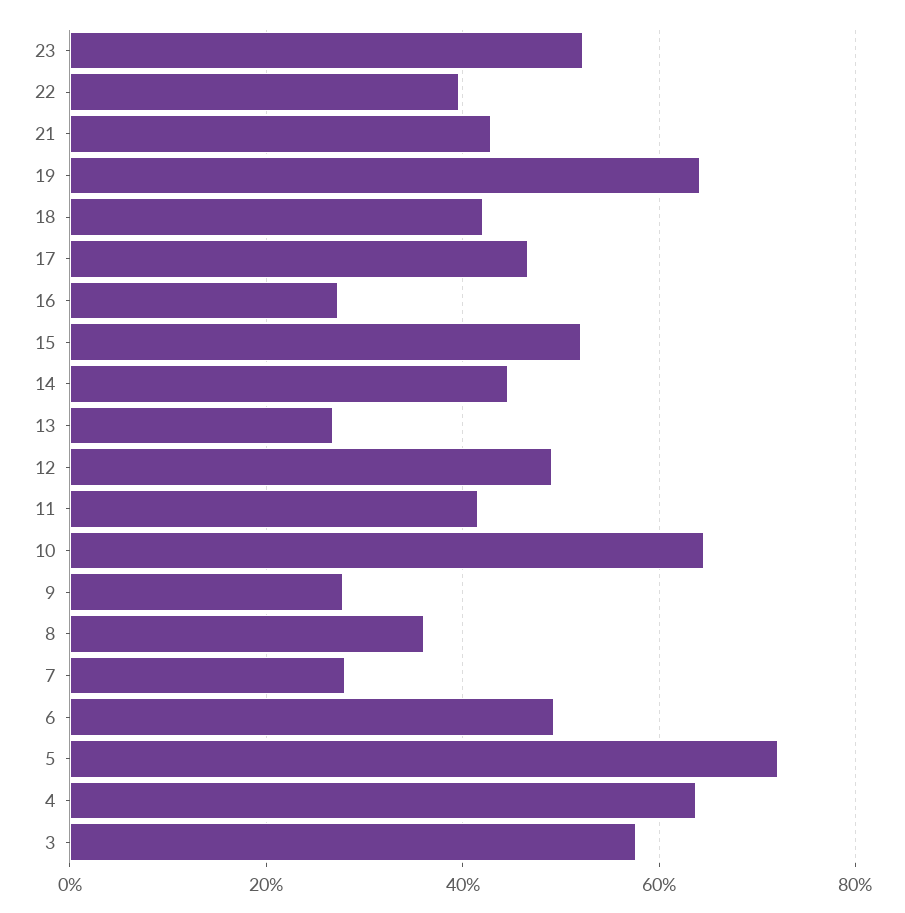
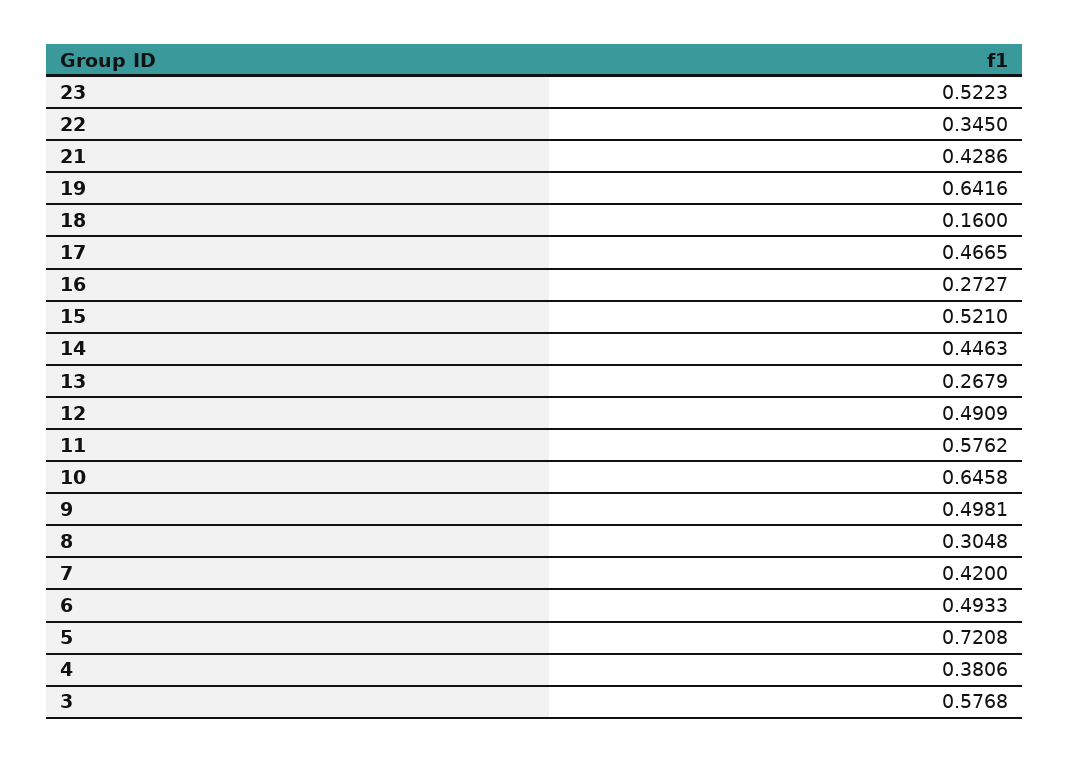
22: 0.4 -> 0.345
18: 0.42 -> 0.16
11: 0.42 -> 0.5762
9: 0.28 -> 0.4981
8: 0.36 -> 0.3048
7: 0.28 -> 0.42
4: 0.64 -> 0.3806

